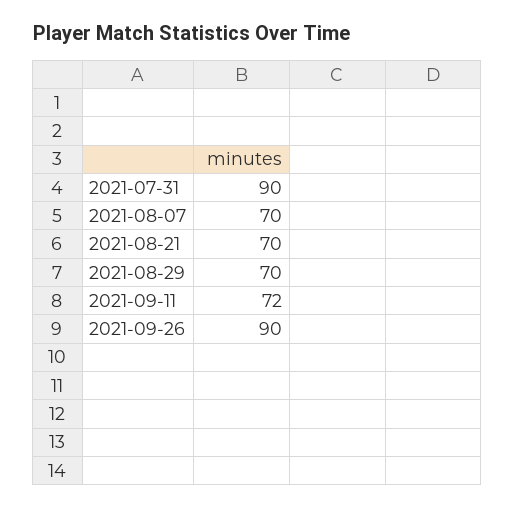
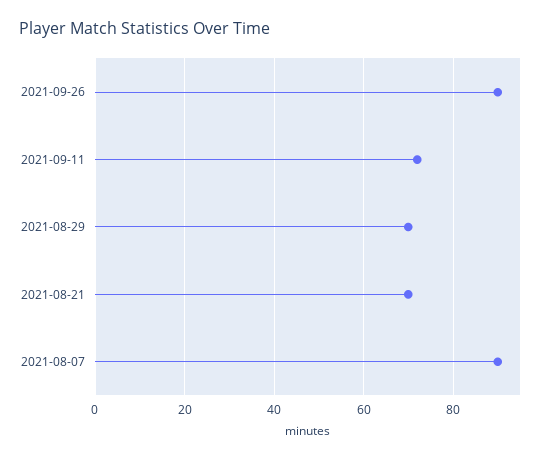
2021-07-31: 90 -> none
2021-08-07: 70 -> 90

